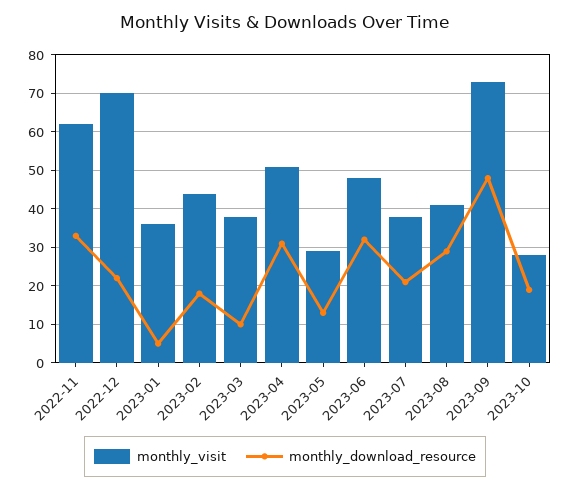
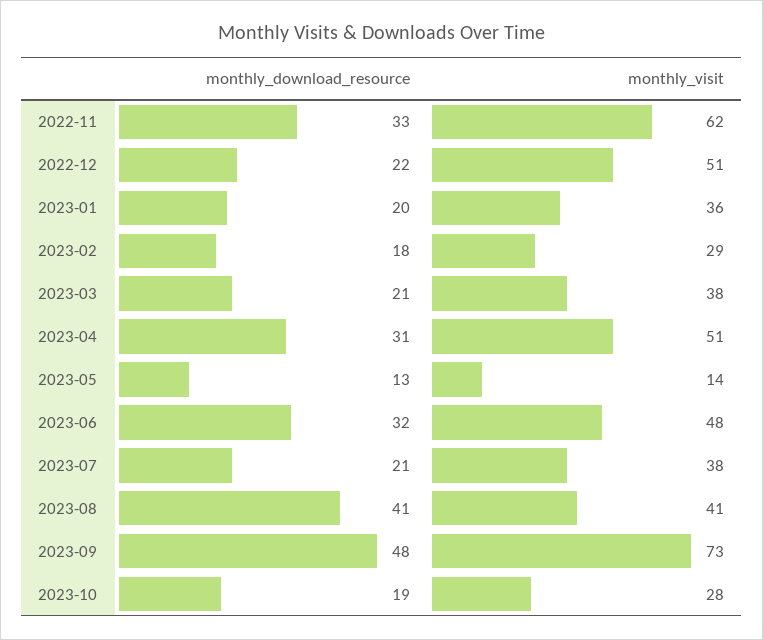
monthly_visit, 2022-12: 70 -> 51
monthly_download_resource, 2023-01: 5 -> 20
monthly_visit, 2023-02: 45 -> 29
monthly_download_resource, 2023-03: 10 -> 21
monthly_visit, 2023-05: 30 -> 14
monthly_download_resource, 2023-08: 30 -> 41

